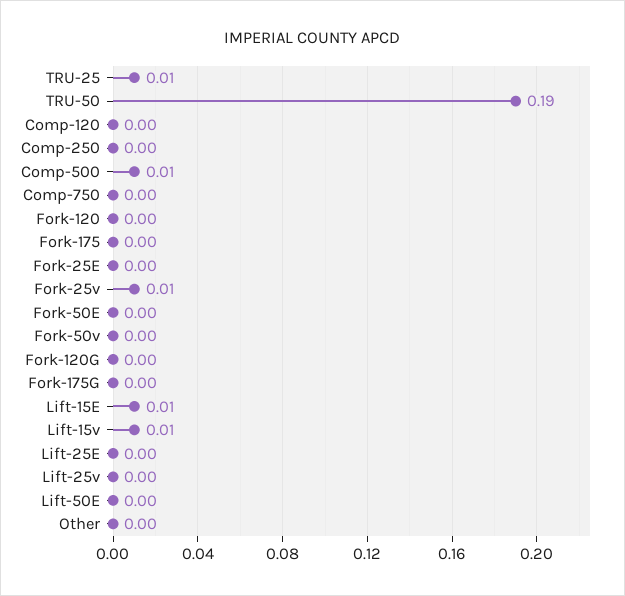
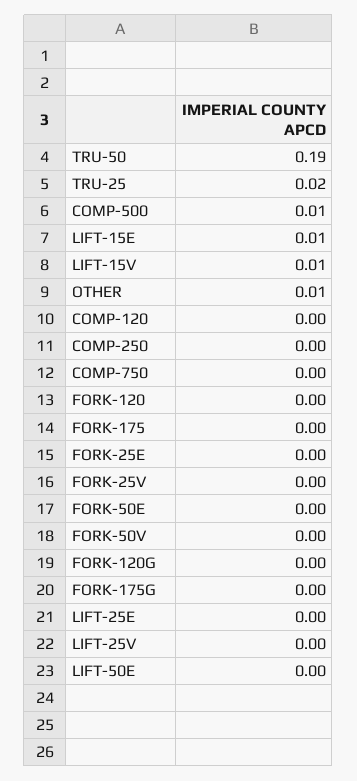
TRU-25: 0.01 -> 0.02
Fork-25v: 0.01 -> 0
Other: 0 -> 0.01

